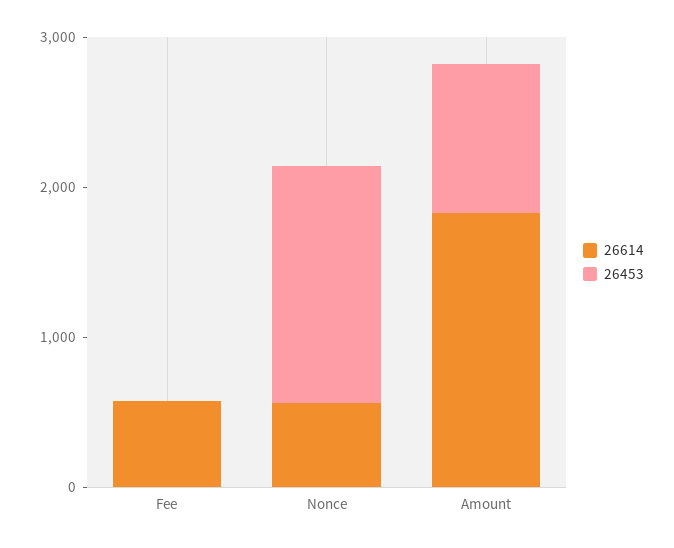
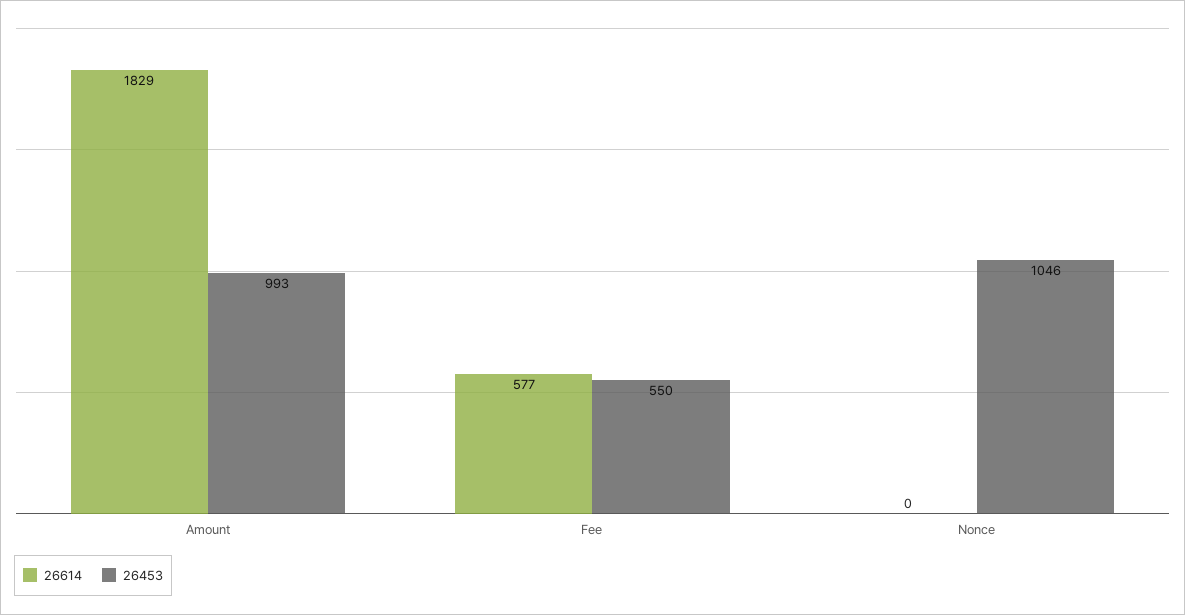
26453, Fee: 0 -> 550
26614, Nonce: 600 -> 0
26453, Nonce: 1600 -> 1046

